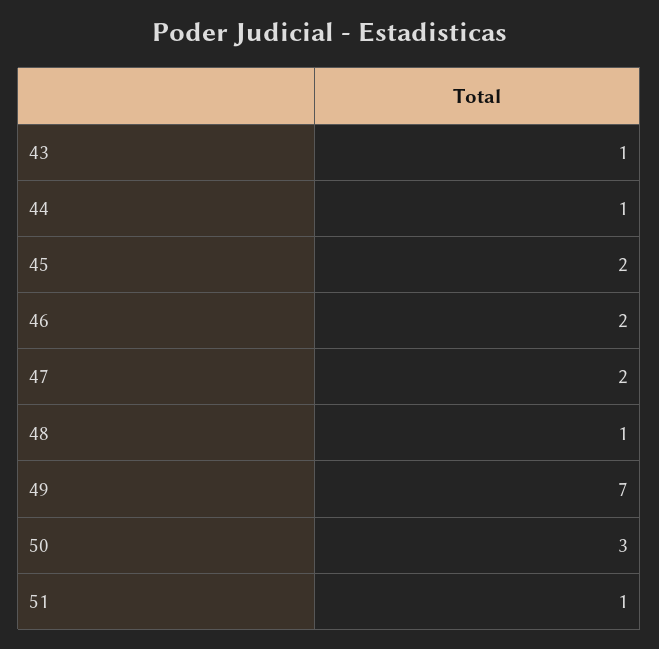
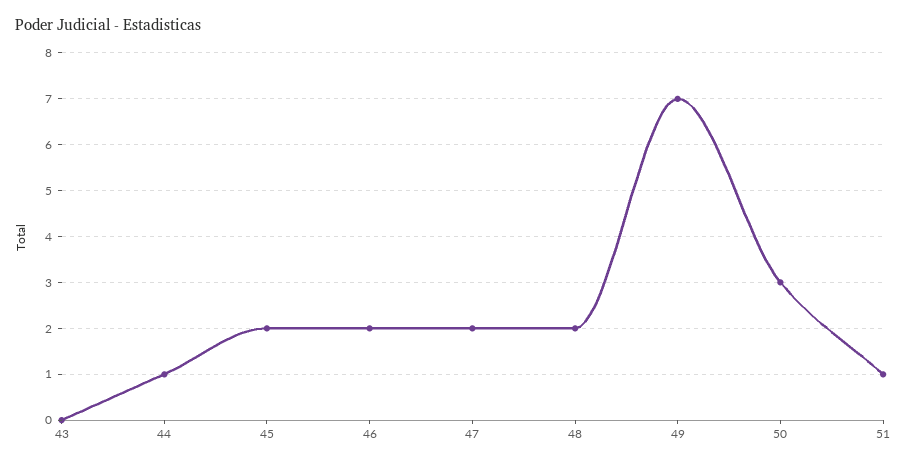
43: 1 -> 0
48: 1 -> 2

